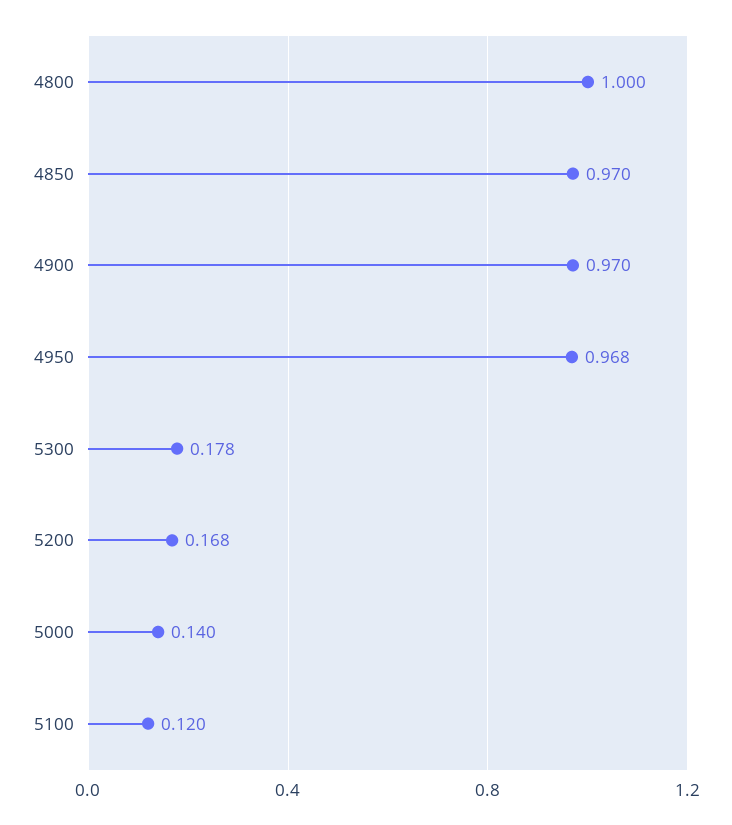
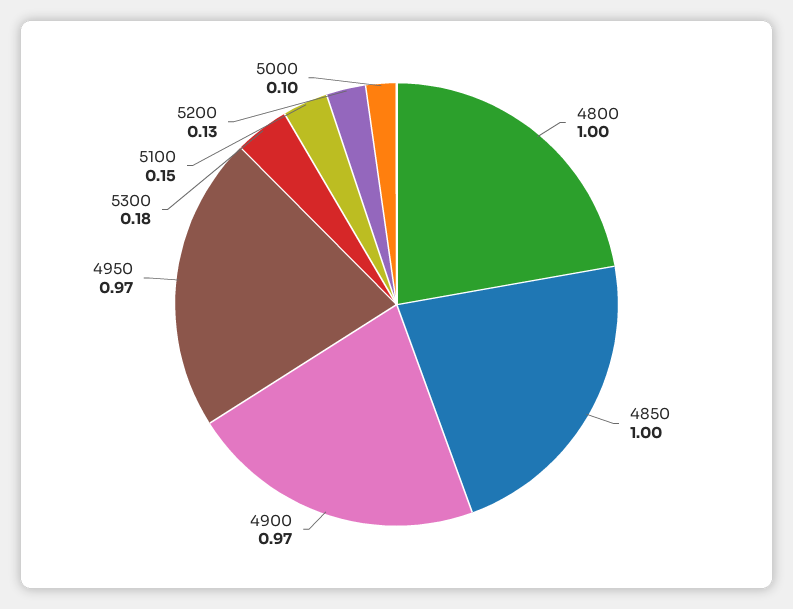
4850: 0.97 -> 1
5200: 0.168 -> 0.13
5000: 0.14 -> 0.1
5100: 0.12 -> 0.15

